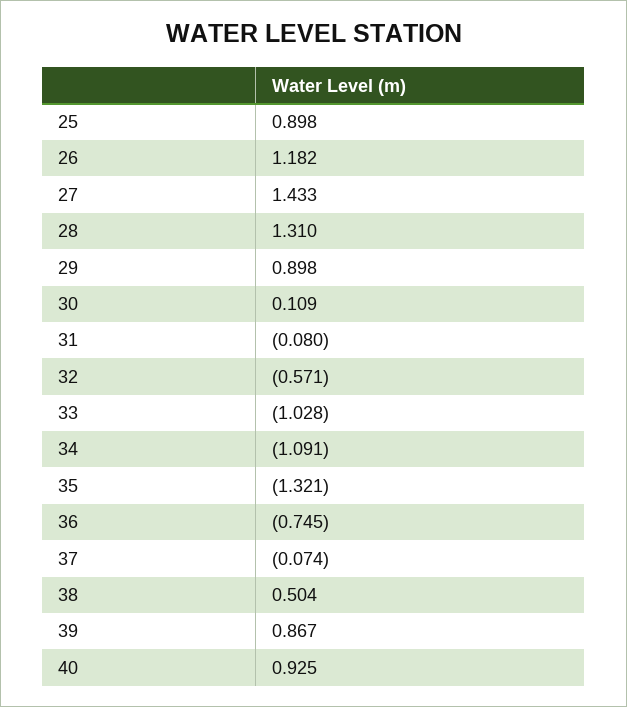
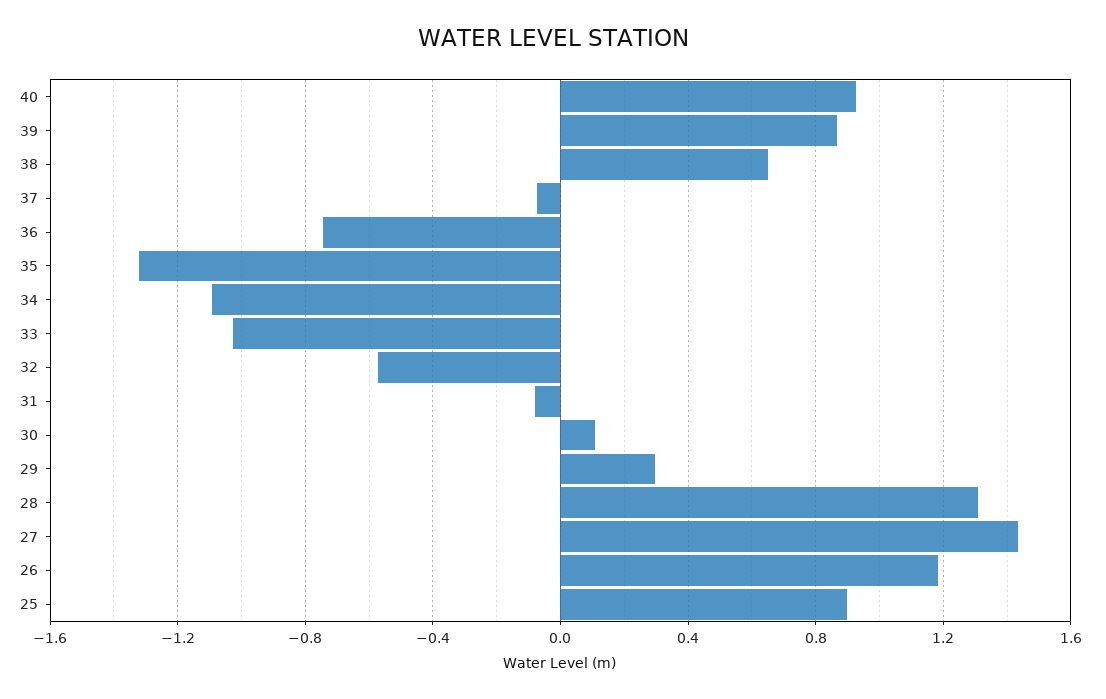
29: 0.898 -> 0.3
38: 0.504 -> 0.65

